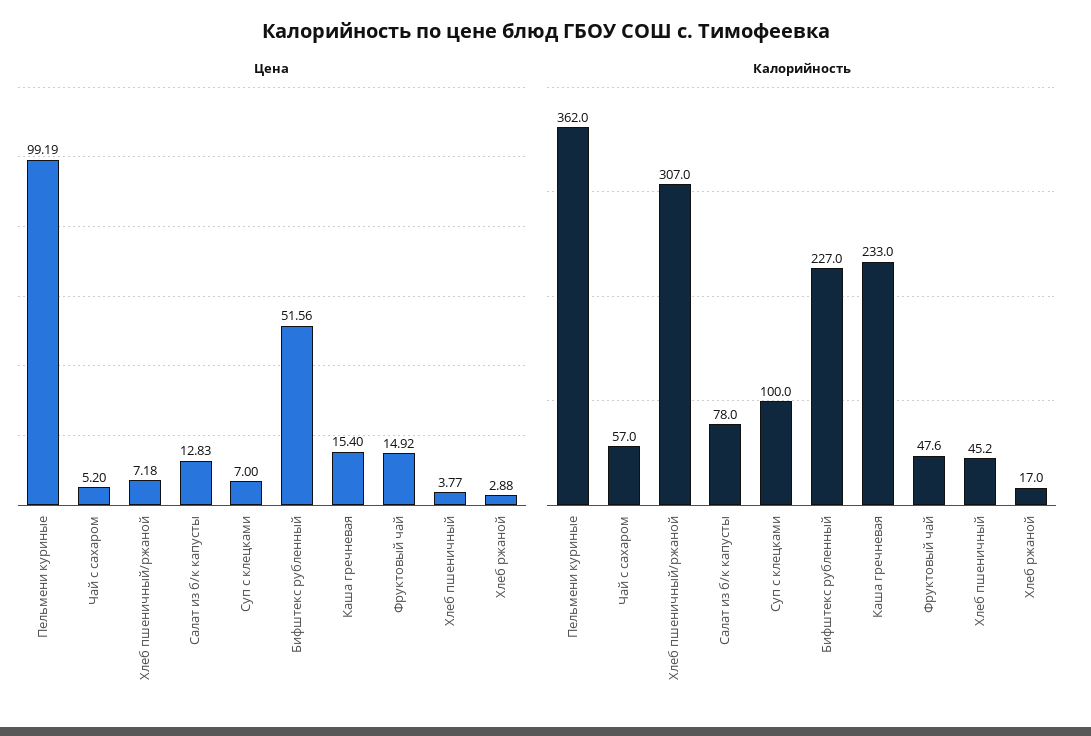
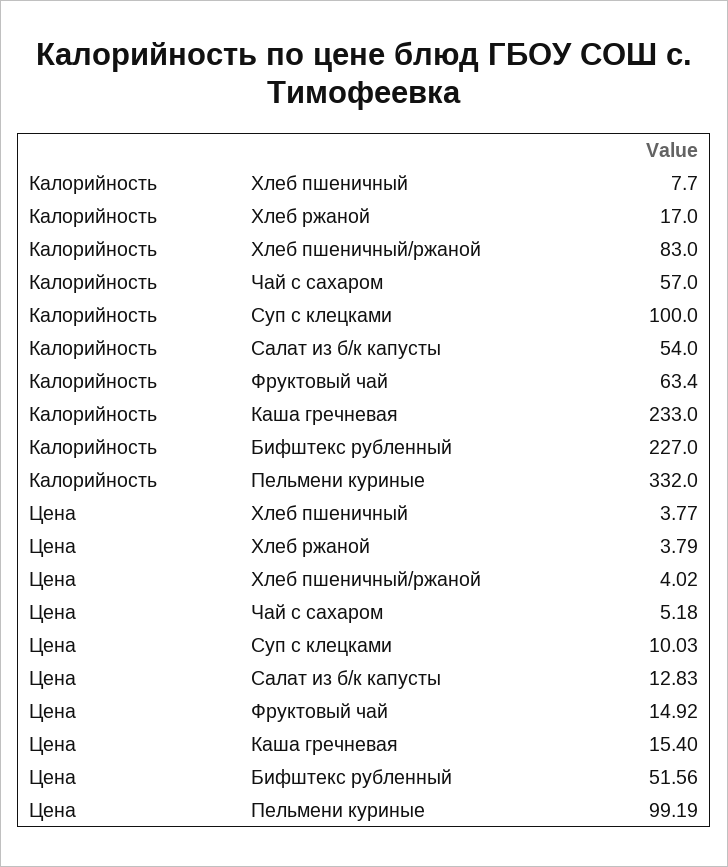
Цена, Чай с сахаром: 5.2 -> 5.18
Цена, Хлеб пшеничный/ржаной: 7.18 -> 4.02
Цена, Суп с клецками: 7 -> 10.03
Цена, Хлеб ржаной: 2.88 -> 3.79
Калорийность, Пельмени куриные: 362 -> 332
Калорийность, Хлеб пшеничный/ржаной: 307 -> 83
Калорийность, Салат из б/к капусты: 78 -> 54
Калорийность, Фруктовый чай: 47.6 -> 63.4
Калорийность, Хлеб пшеничный: 45.2 -> 7.7

